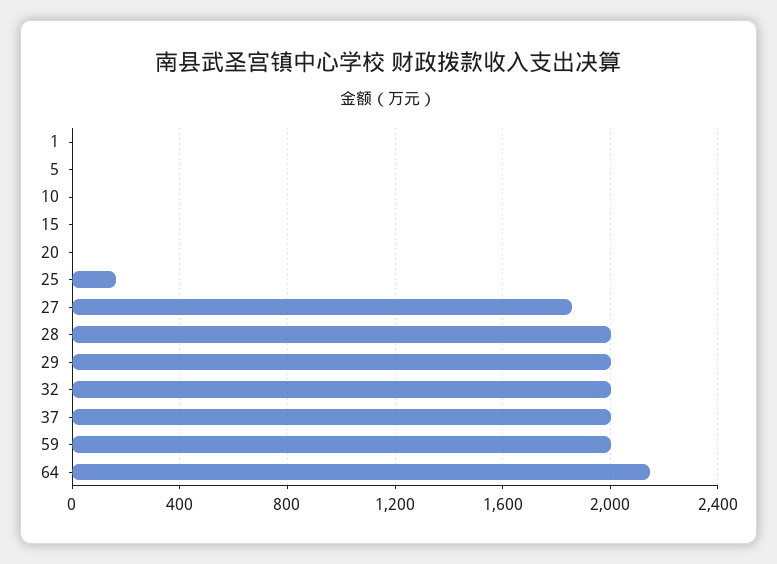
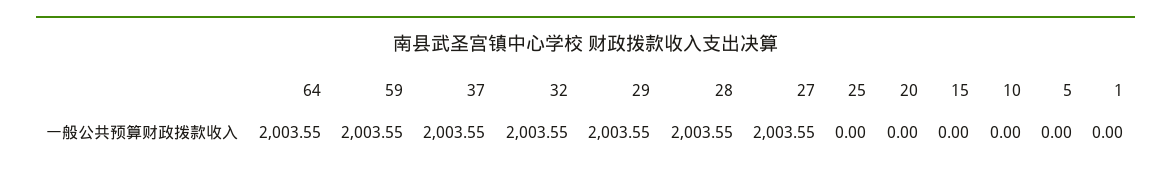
25: 150 -> 0
27: 1850 -> 2003.55
64: 2150 -> 2003.55

